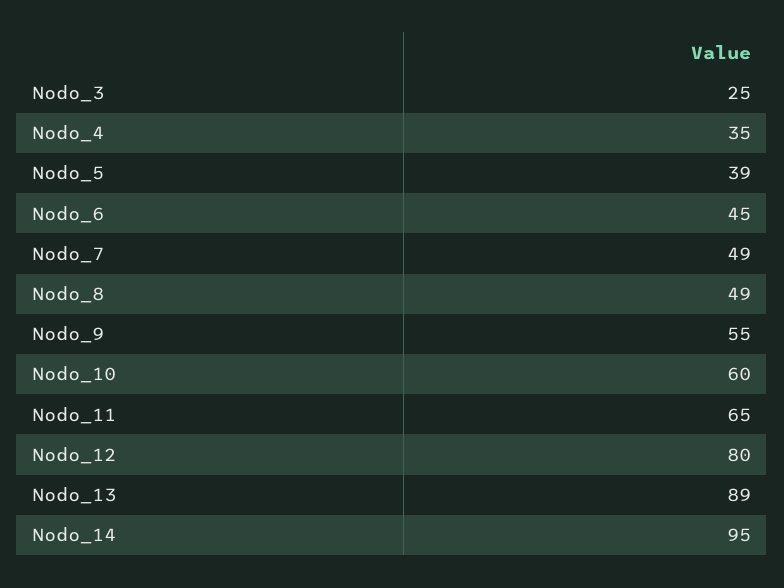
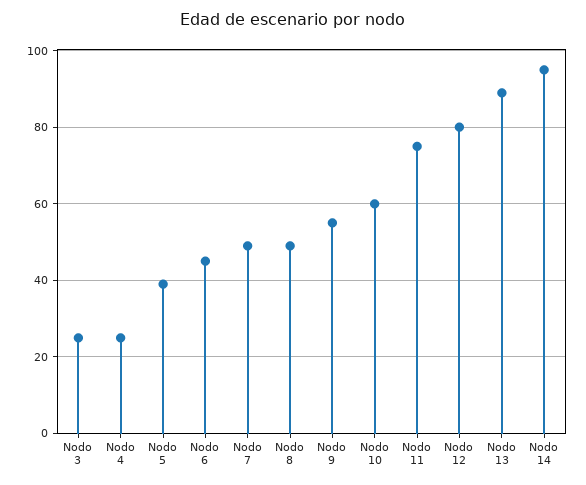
Nodo_4: 35 -> 25
Nodo_11: 65 -> 75

